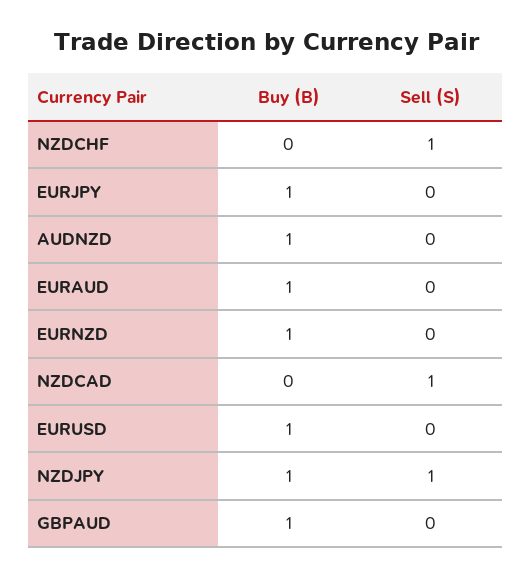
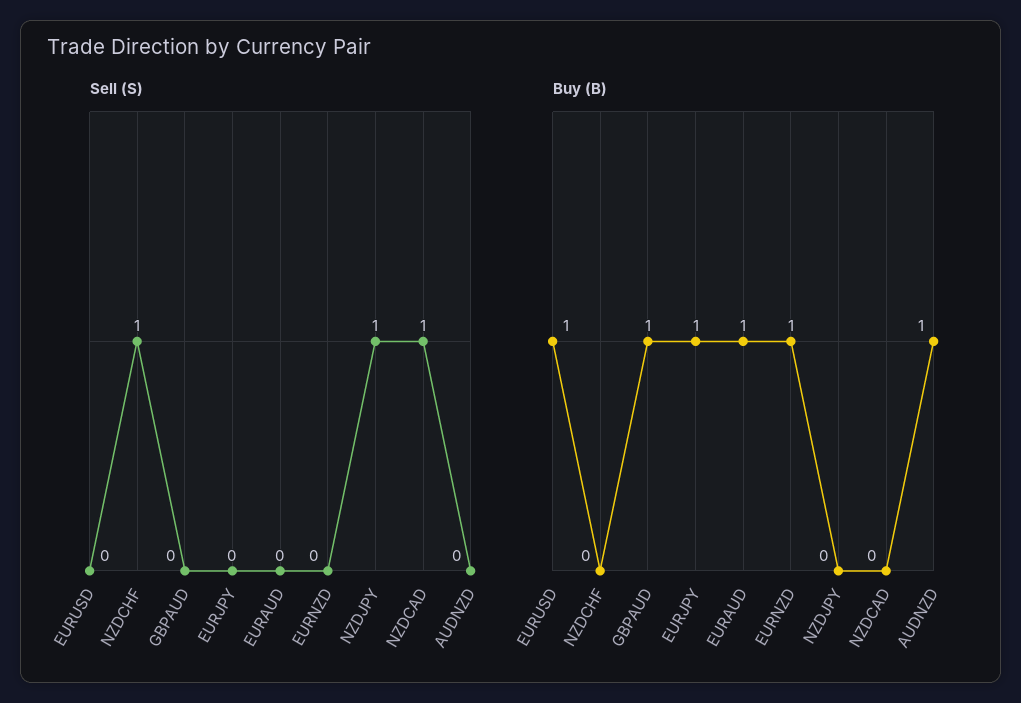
Buy (B), NZDJPY: 1 -> 0

